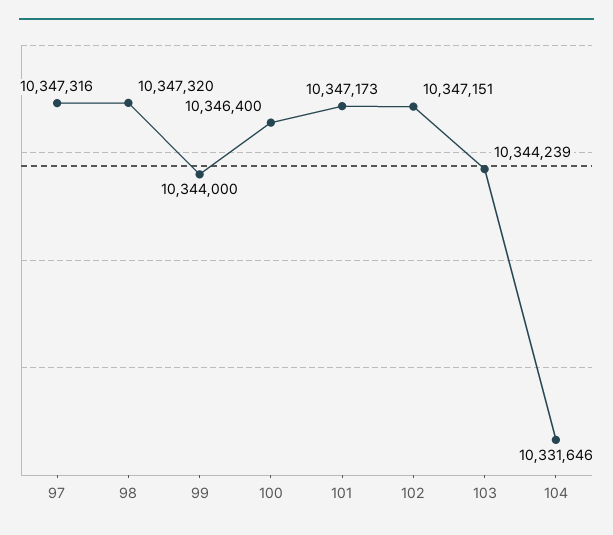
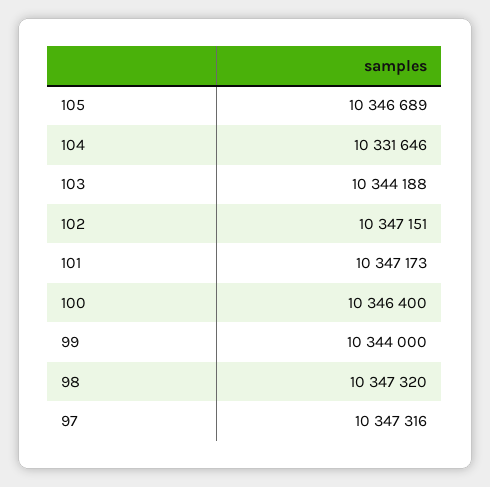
103: 10344239 -> 10344188
105: none -> 10346689

